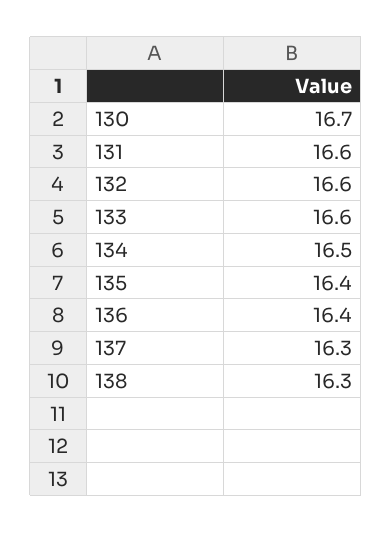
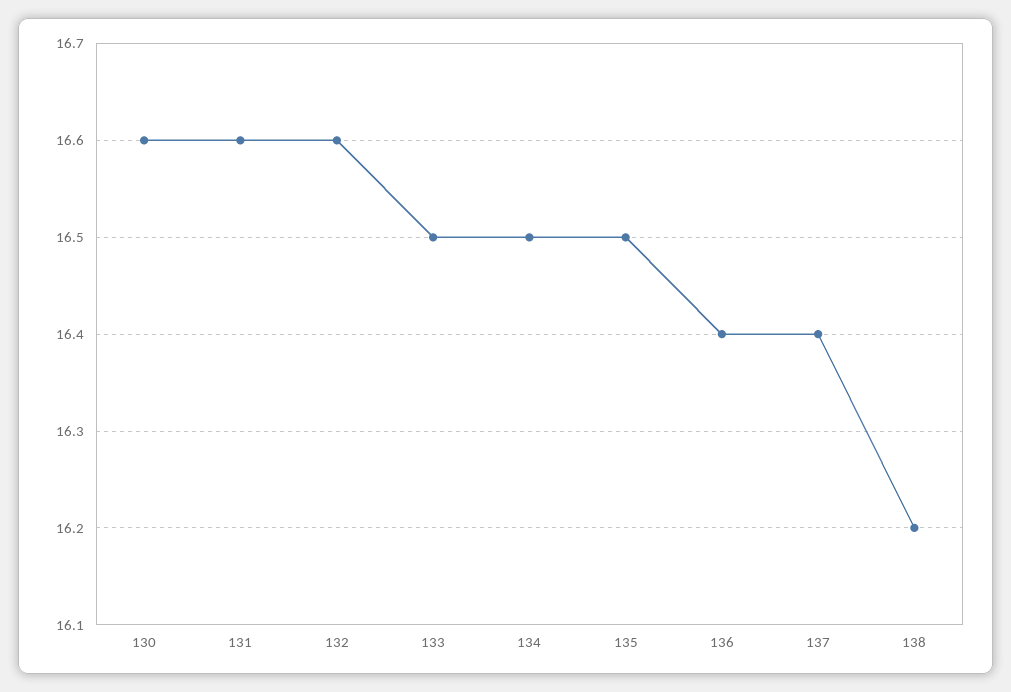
130: 16.7 -> 16.6
133: 16.6 -> 16.5
135: 16.4 -> 16.5
137: 16.3 -> 16.4
138: 16.3 -> 16.2

